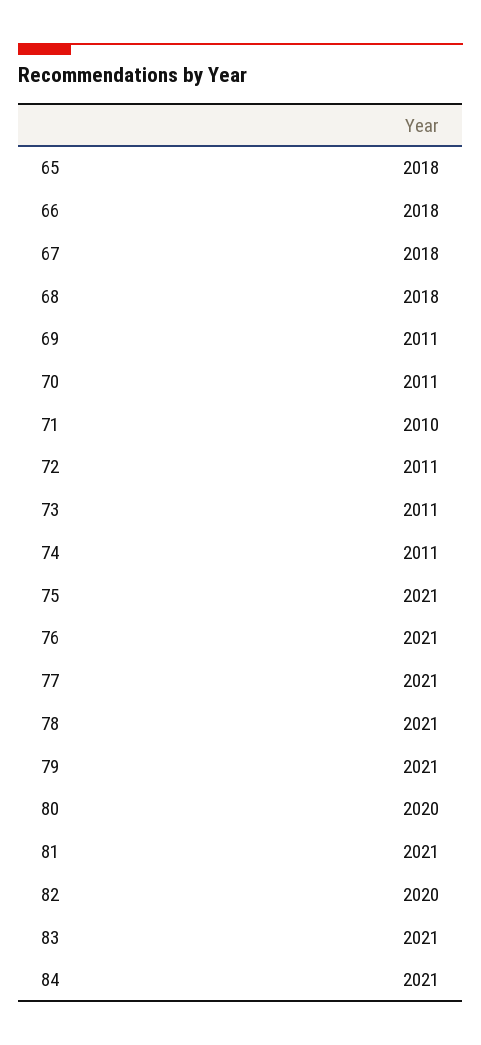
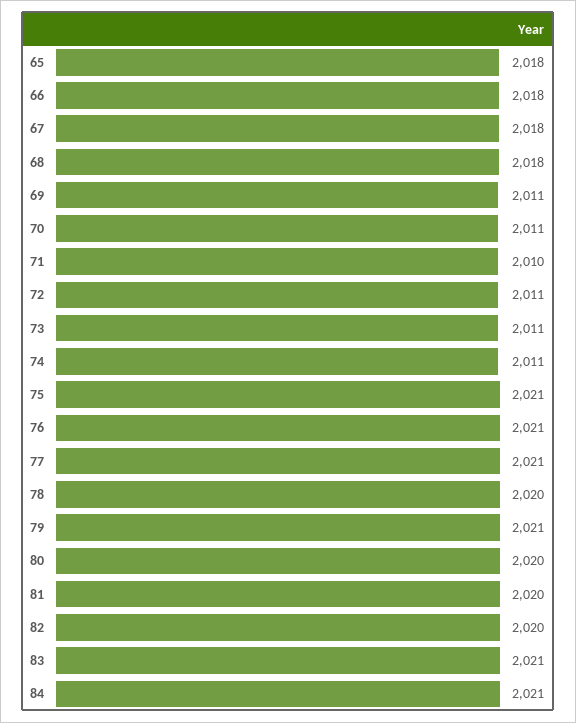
78: 2021 -> 2020
81: 2021 -> 2020

